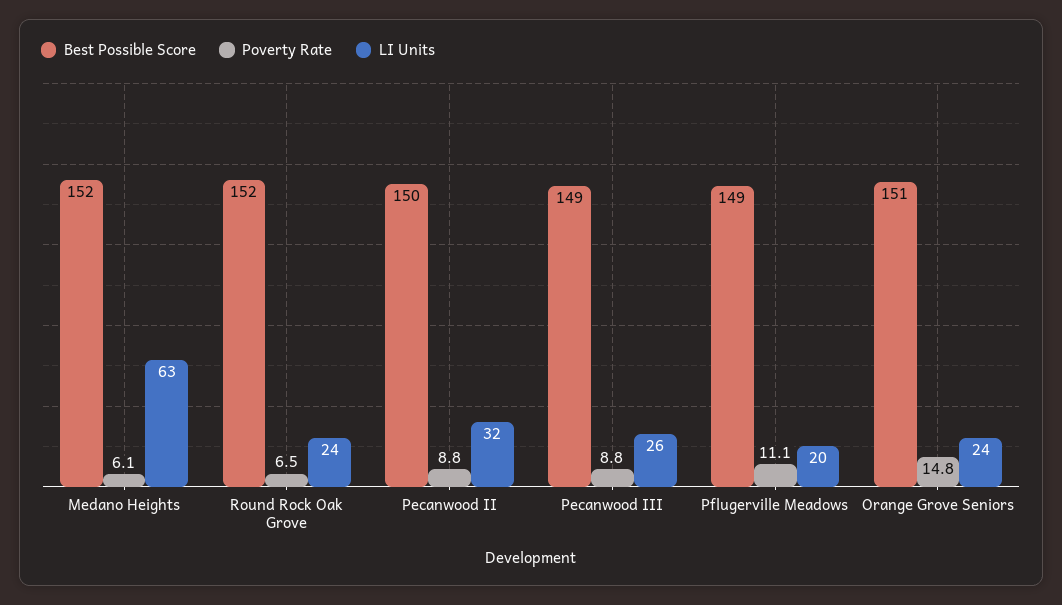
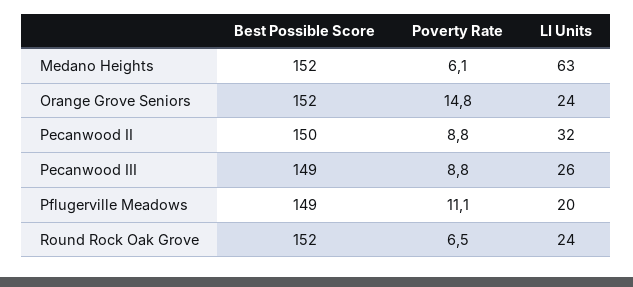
Best Possible Score, Orange Grove Seniors: 151 -> 152

